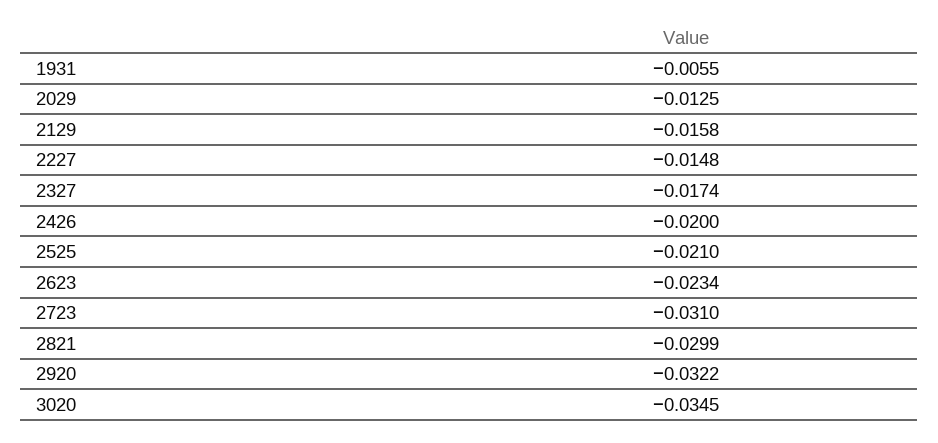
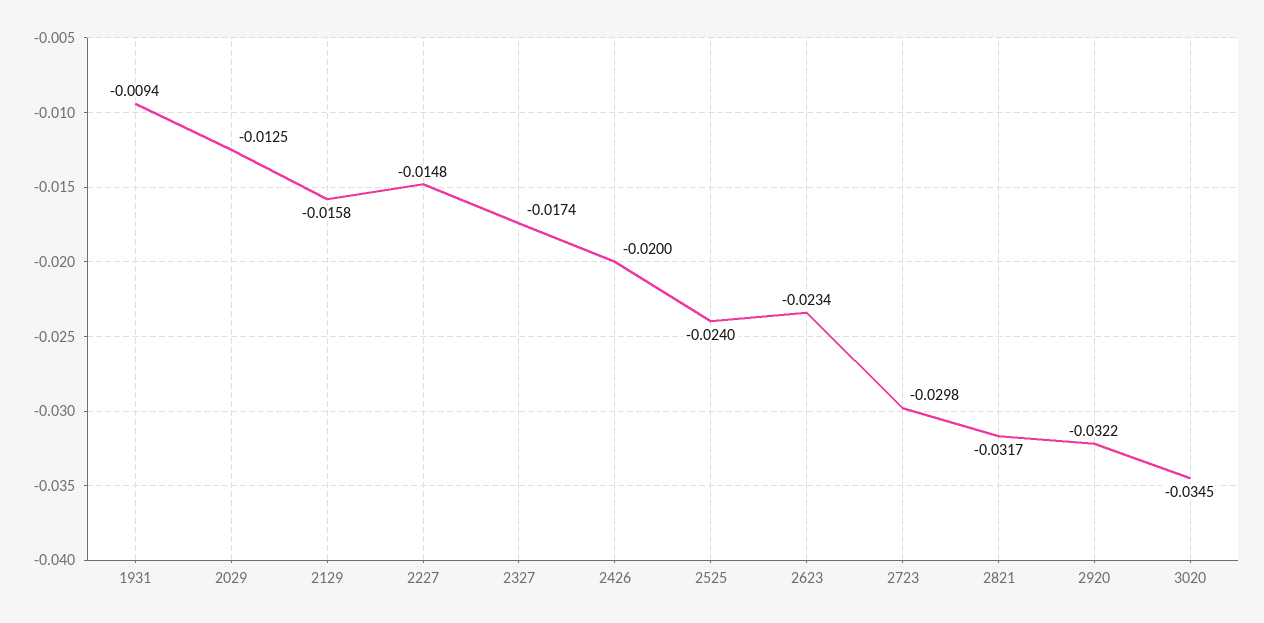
1931: -0.0055 -> -0.0094
2525: -0.021 -> -0.024
2723: -0.031 -> -0.0298
2821: -0.0299 -> -0.0317

